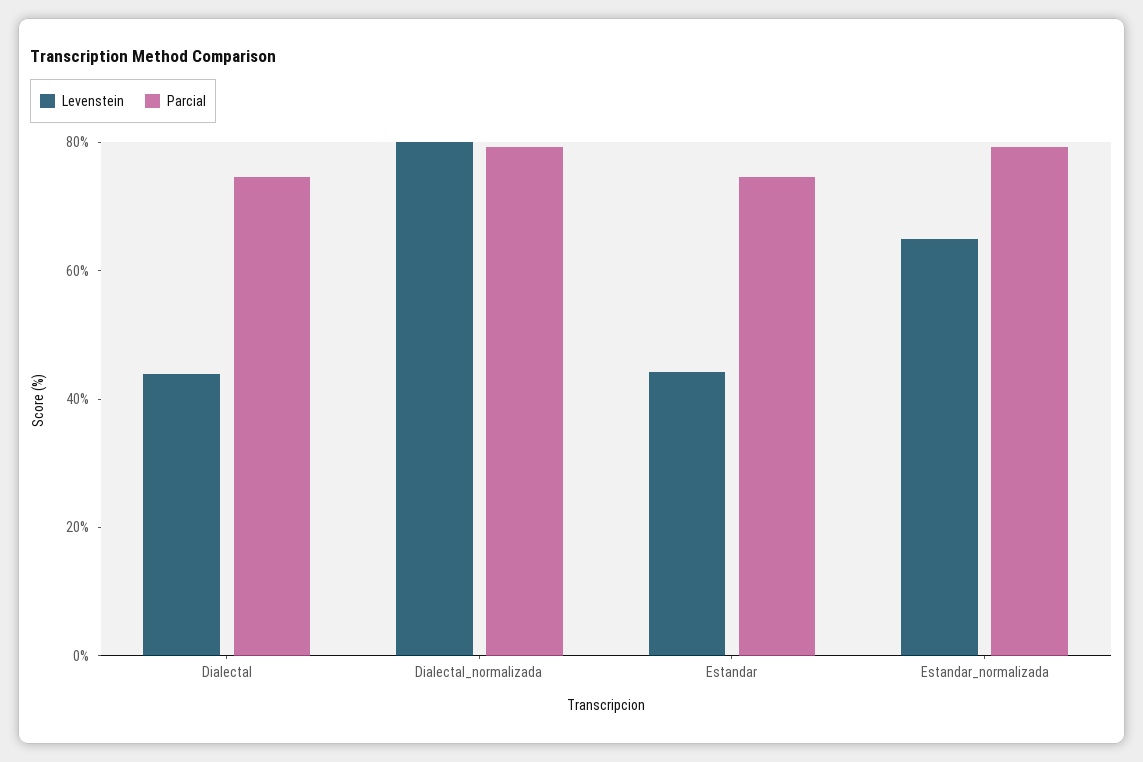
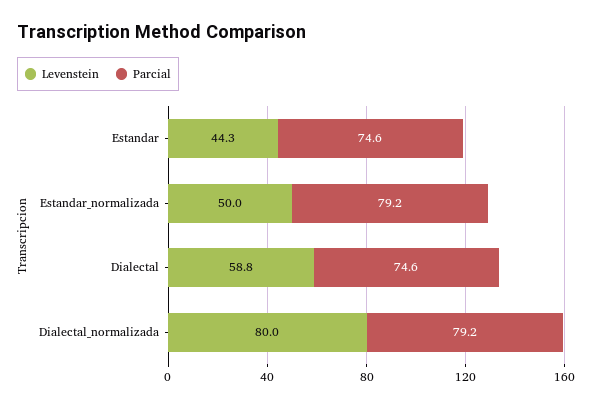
Levenstein, Dialectal: 45 -> 58.8
Levenstein, Estandar_normalizada: 65 -> 50

